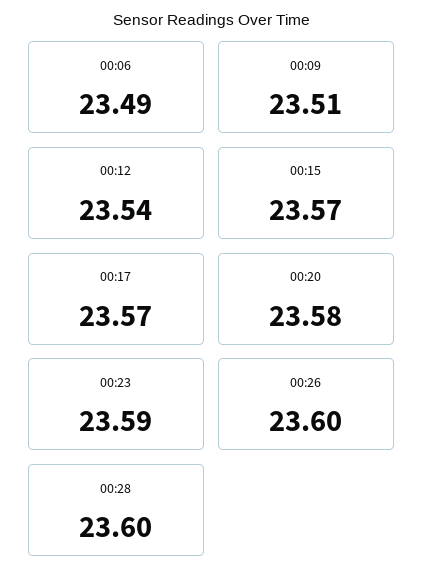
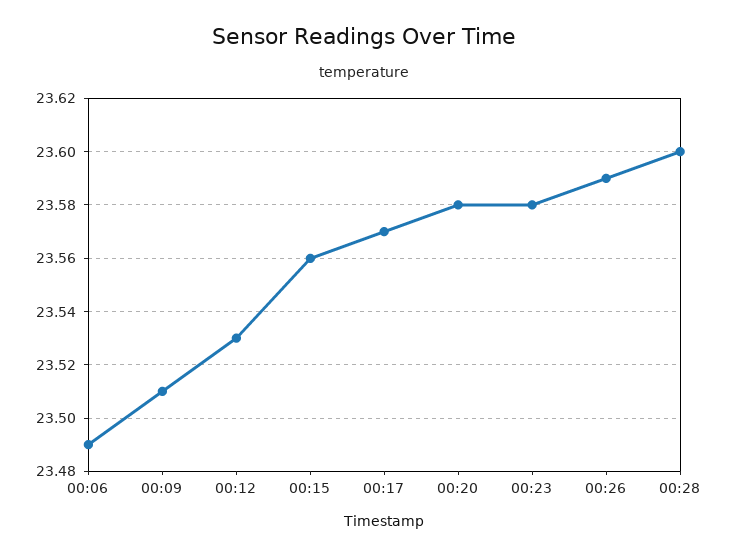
00:12: 23.54 -> 23.53
00:15: 23.57 -> 23.56
00:23: 23.59 -> 23.58
00:26: 23.6 -> 23.59

